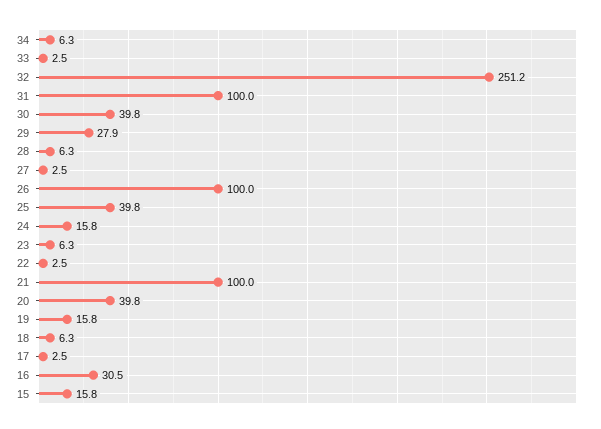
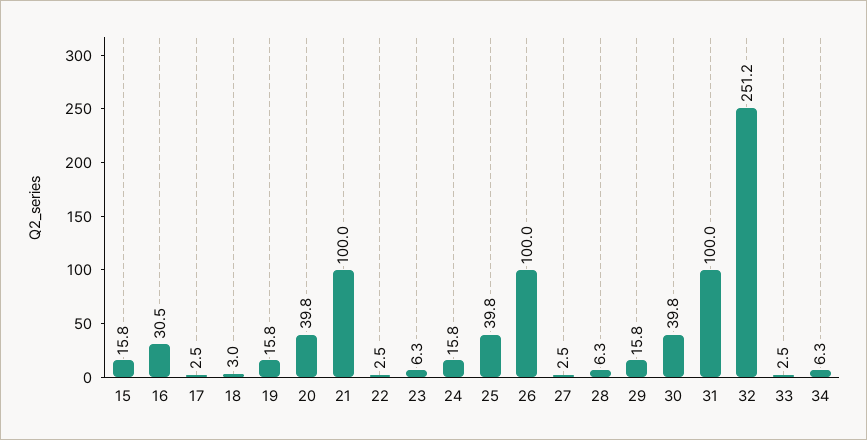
29: 27.9 -> 15.8
18: 6.3 -> 3

